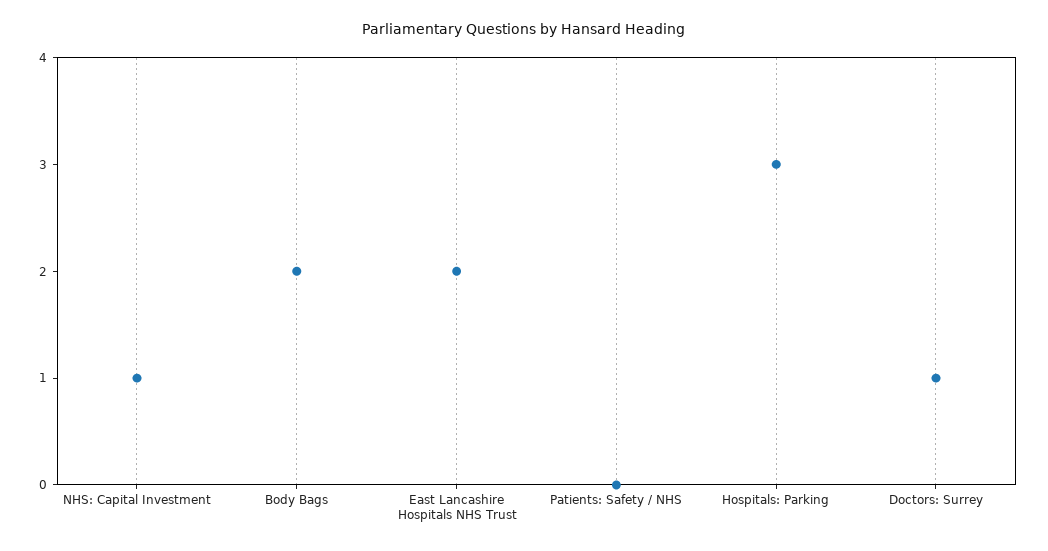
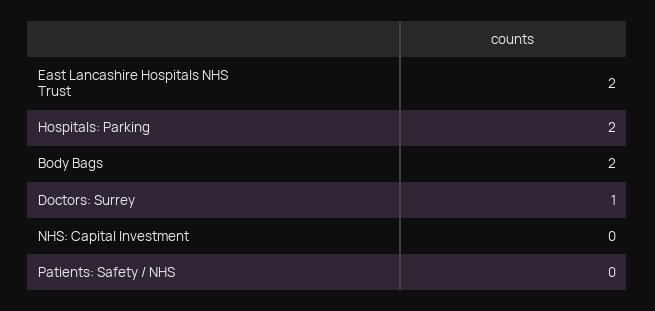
NHS: Capital Investment: 1 -> 0
Hospitals: Parking: 3 -> 2

